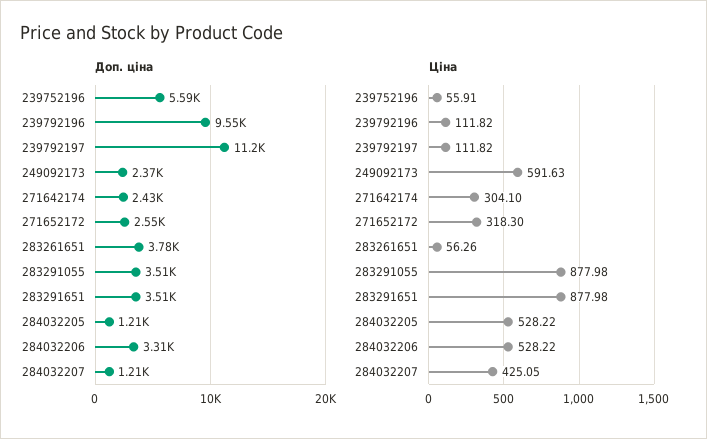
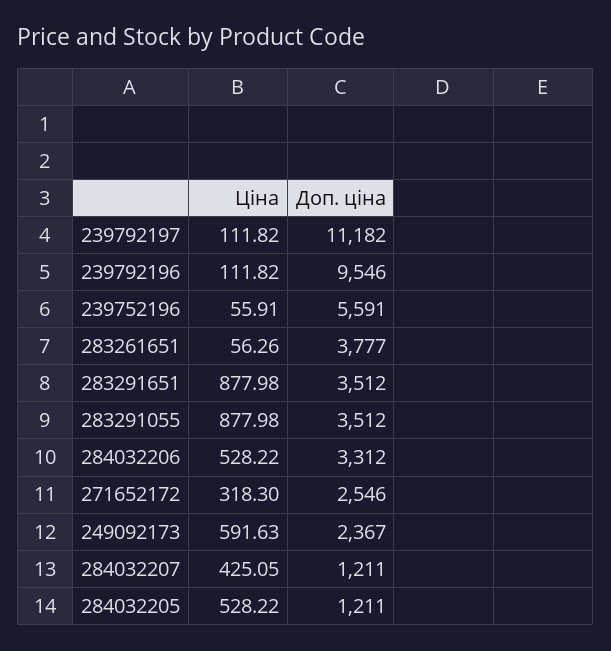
Доп. ціна, 271642174: 2430 -> none
Ціна, 271642174: 304.1 -> none

